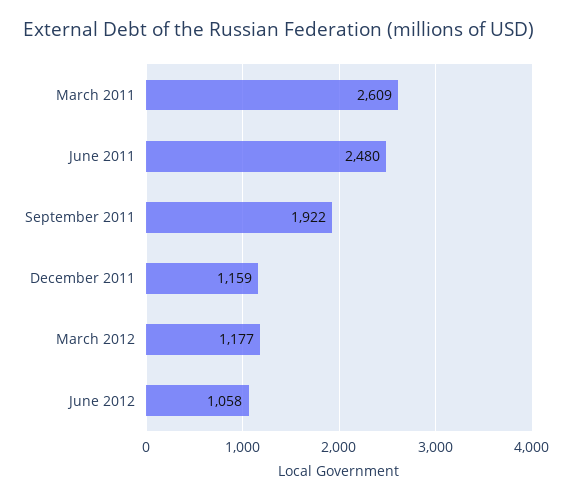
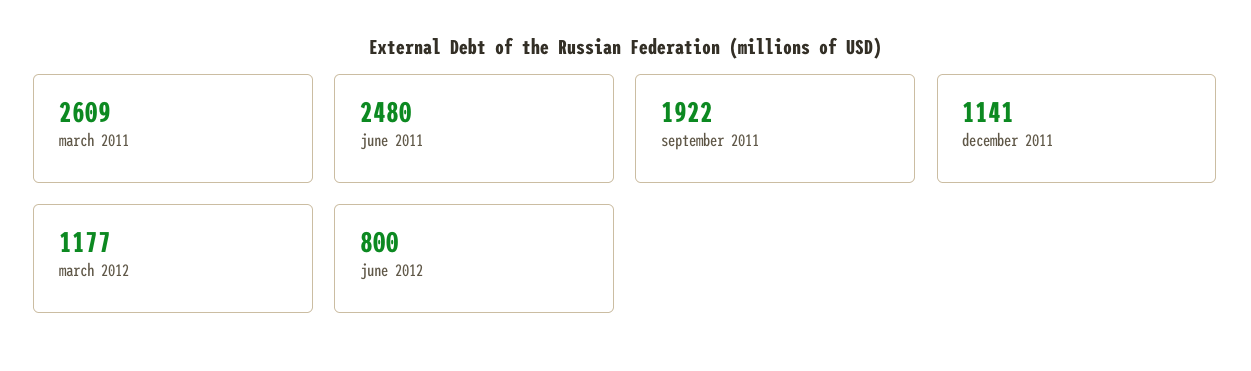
December 2011: 1159 -> 1141
June 2012: 1058 -> 800

